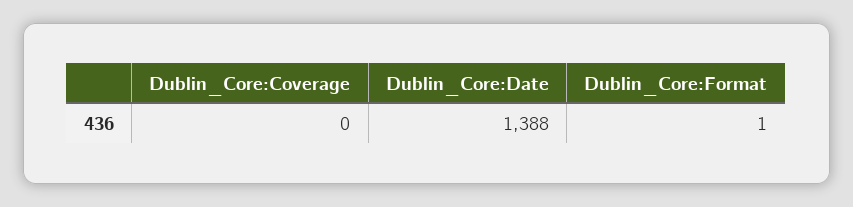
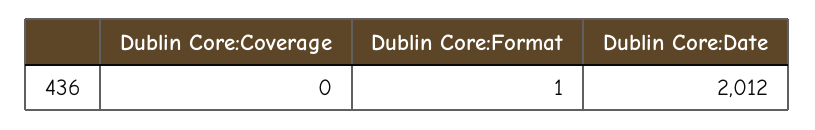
Dublin_Core:Date: 1388 -> 2012

